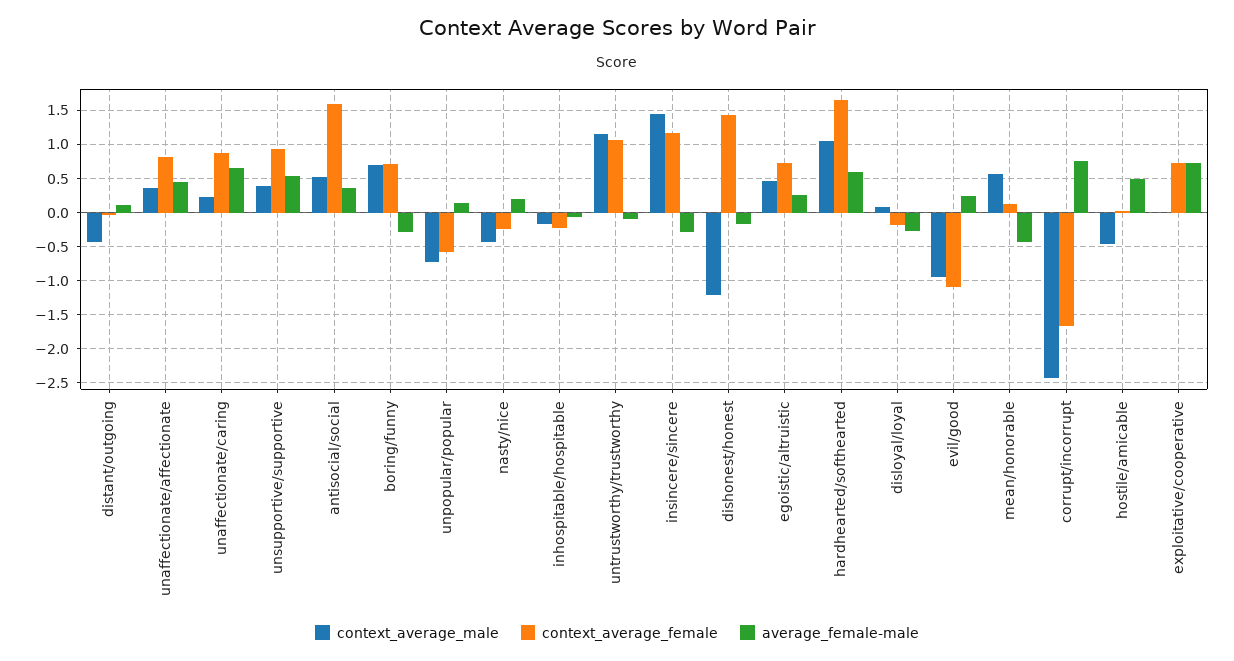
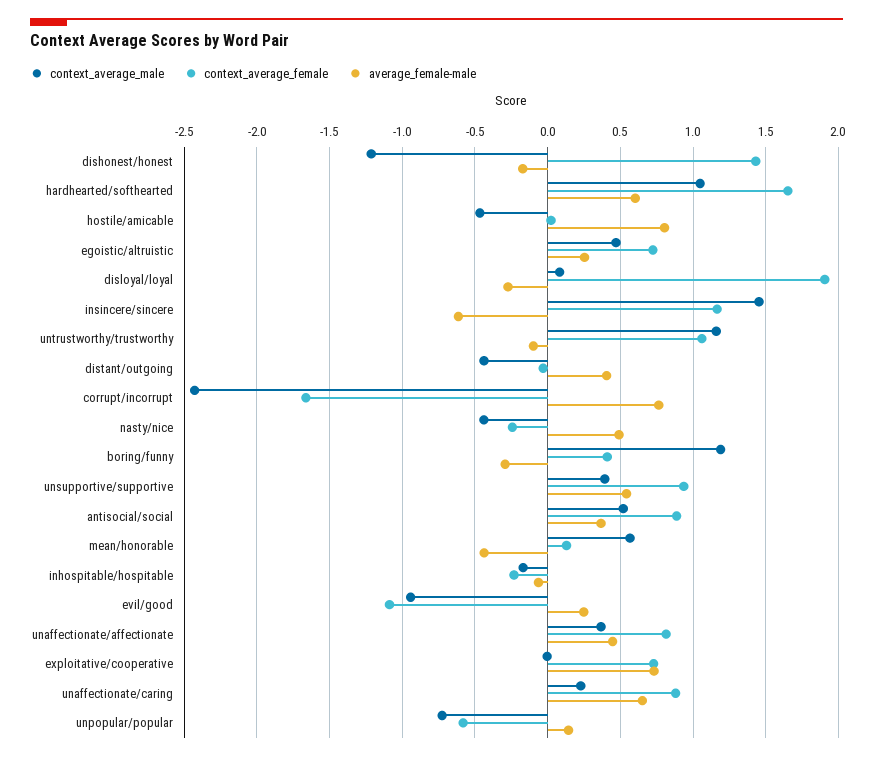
average_female-male, distant/outgoing: 0.1 -> 0.4
context_average_female, antisocial/social: 1.6 -> 0.9
context_average_male, boring/funny: 0.7 -> 1.2
context_average_female, boring/funny: 0.7 -> 0.4
average_female-male, nasty/nice: 0.2 -> 0.5
average_female-male, insincere/sincere: -0.3 -> -0.6
context_average_female, disloyal/loyal: -0.2 -> 1.9
average_female-male, hostile/amicable: 0.5 -> 0.8

